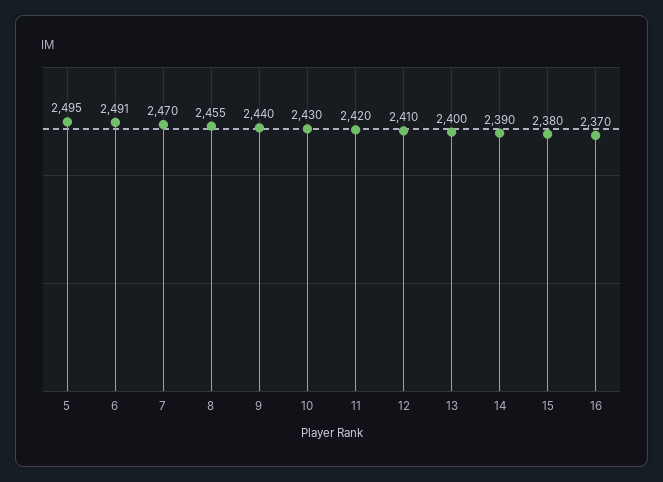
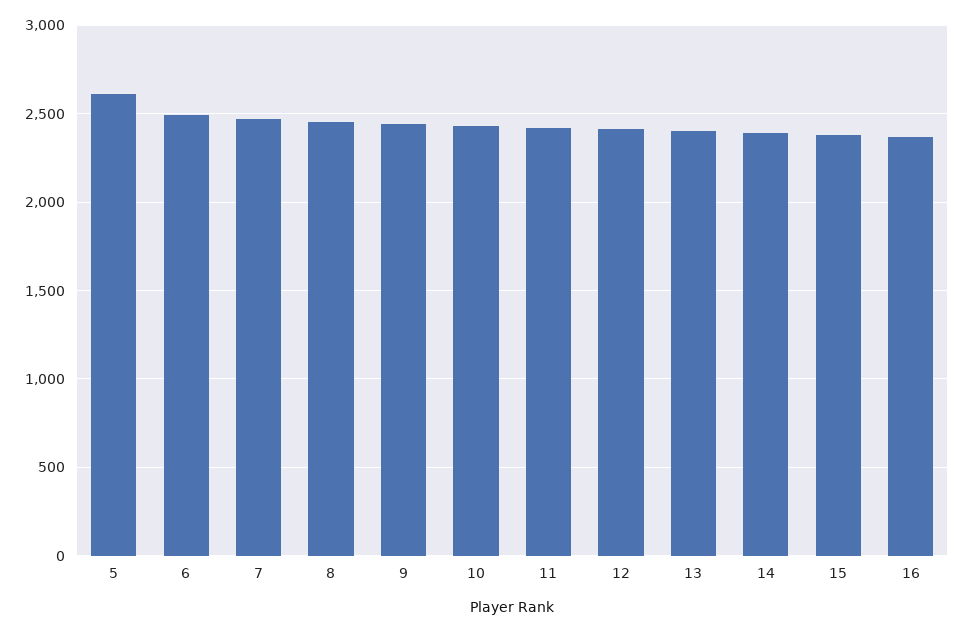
5: 2495 -> 2600

